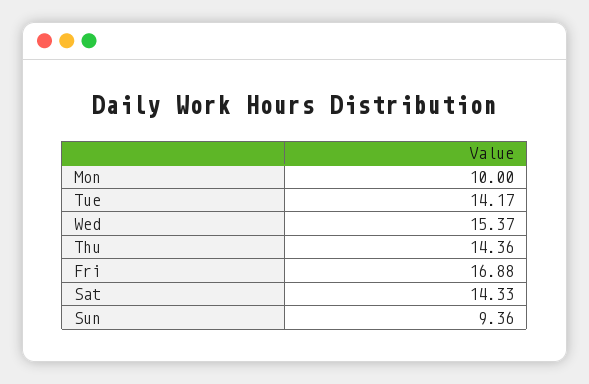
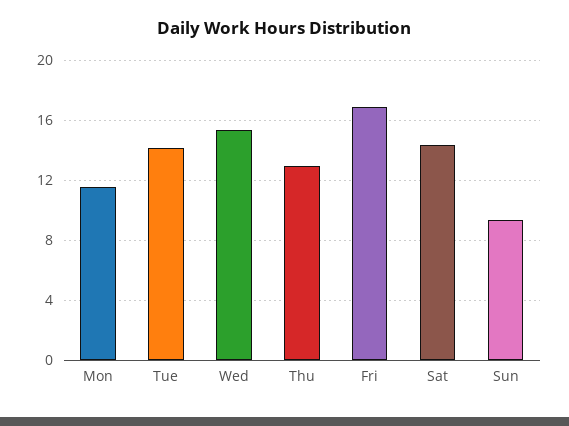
Mon: 10 -> 11.5
Thu: 14.36 -> 13

